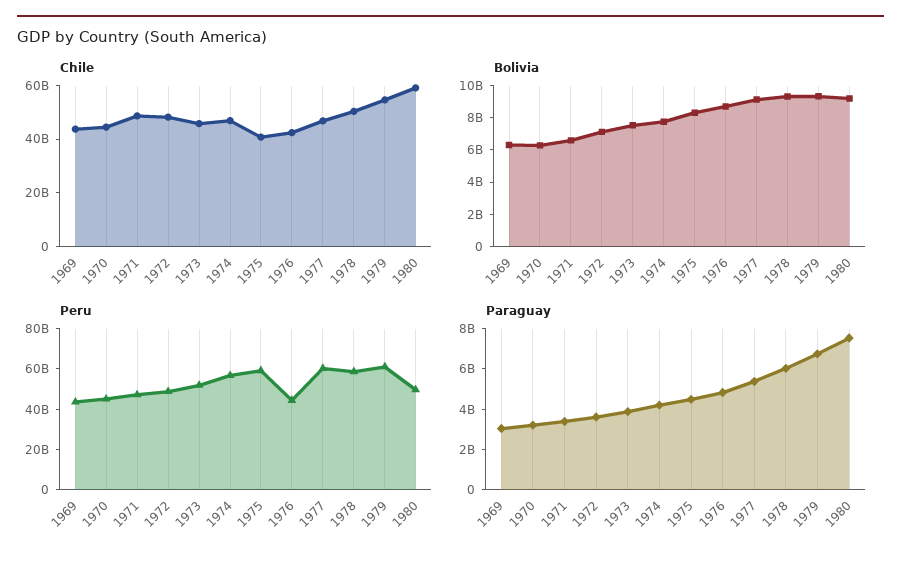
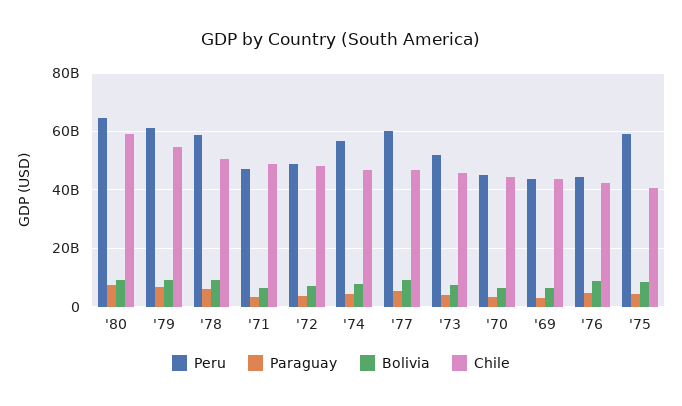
Peru, 1980: 50000000000 -> 65000000000

